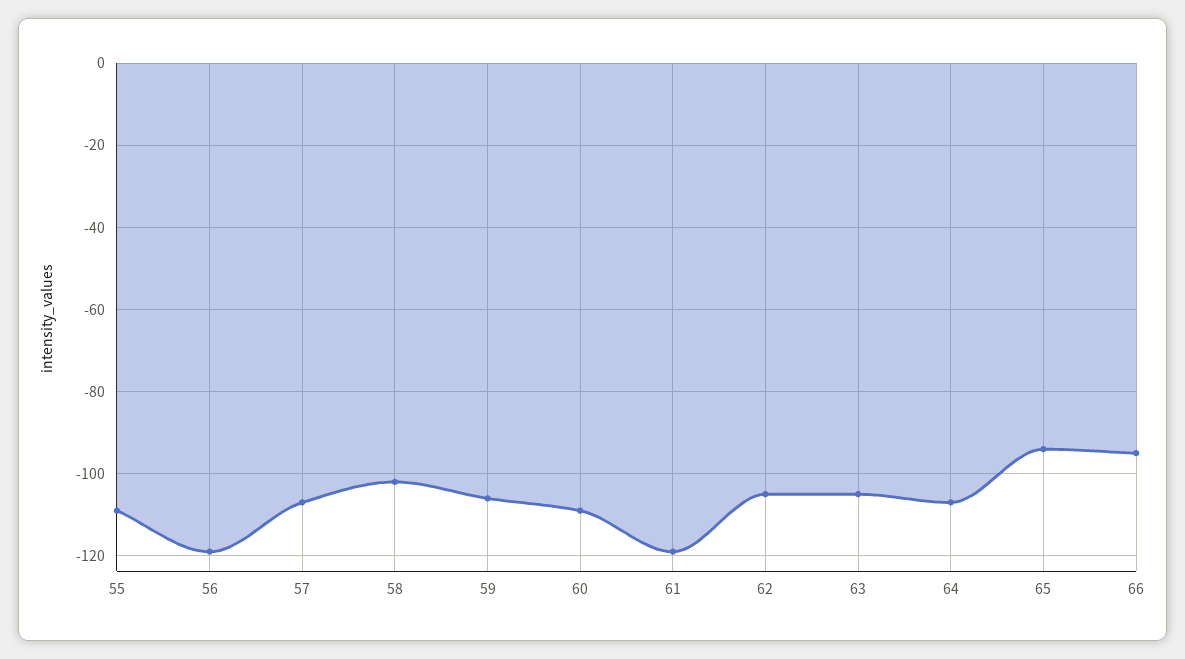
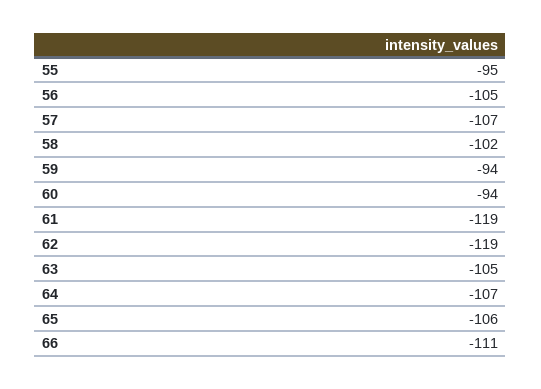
55: -110 -> -95
56: -120 -> -105
59: -105 -> -94
60: -110 -> -94
62: -105 -> -119
65: -95 -> -106
66: -95 -> -111

